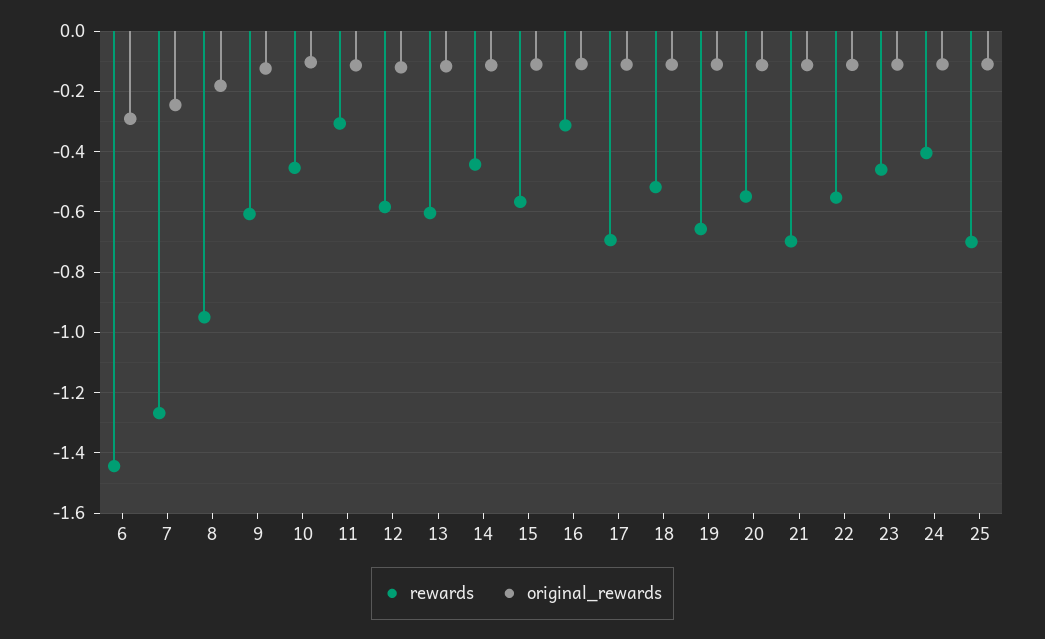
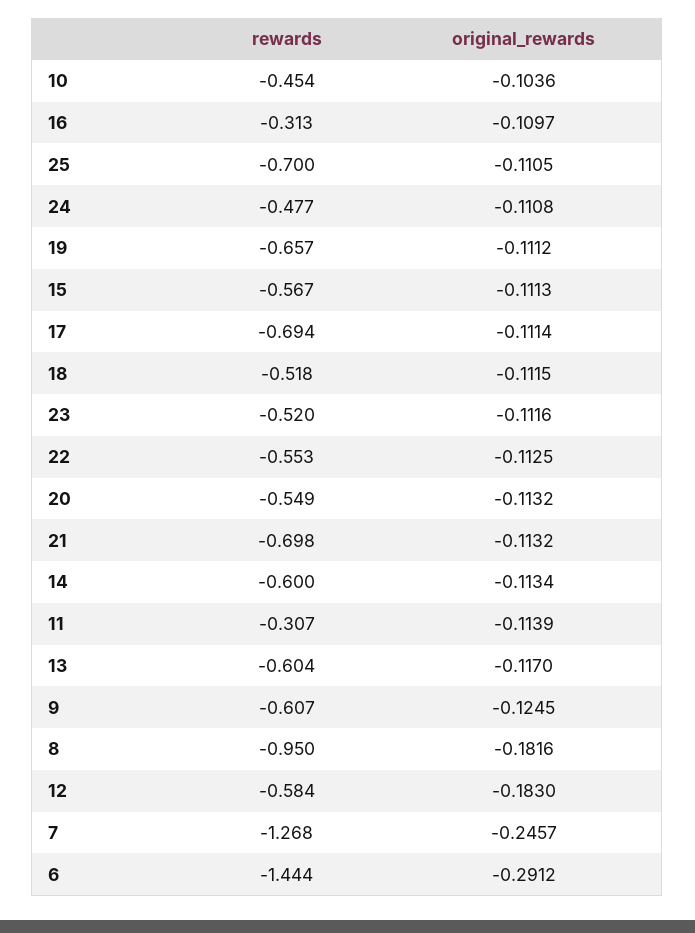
original_rewards, 12: -0.12 -> -0.183
rewards, 14: -0.44 -> -0.6
rewards, 23: -0.46 -> -0.52
rewards, 24: -0.4 -> -0.477

